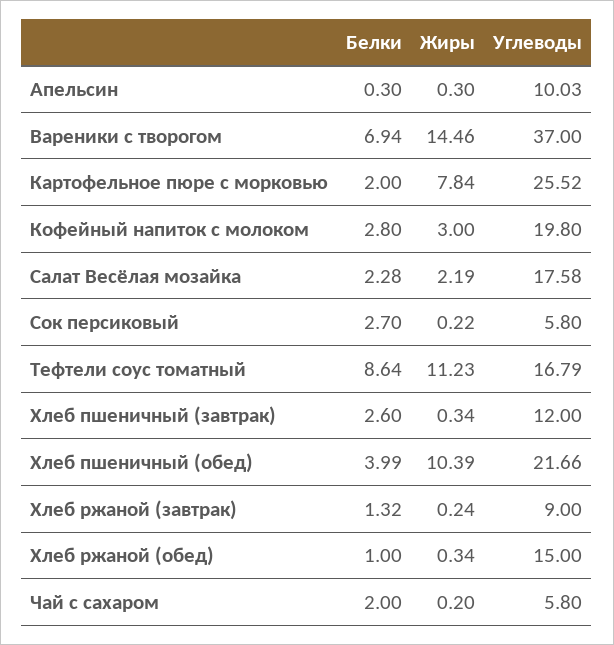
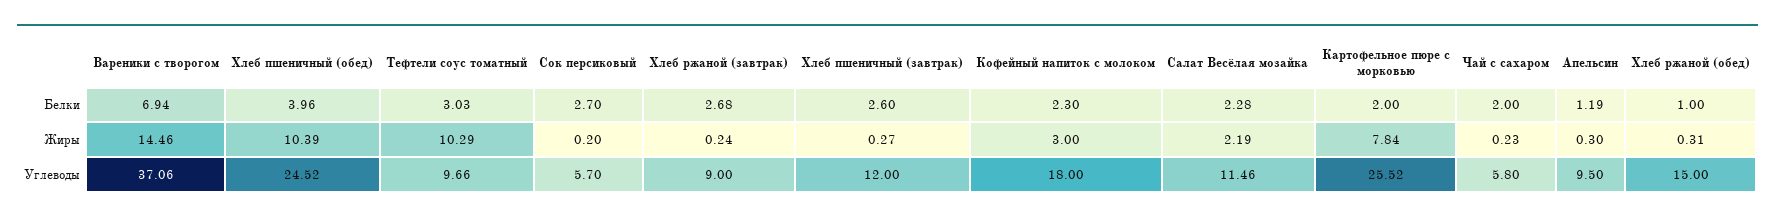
Белки, Апельсин: 0.3 -> 1.19
Углеводы, Апельсин: 10.03 -> 9.5
Углеводы, Вареники с творогом: 37 -> 37.06
Белки, Кофейный напиток с молоком: 2.8 -> 2.3
Углеводы, Кофейный напиток с молоком: 19.8 -> 18
Углеводы, Салат Весёлая мозайка: 17.58 -> 11.46
Жиры, Сок персиковый: 0.22 -> 0.2
Углеводы, Сок персиковый: 5.8 -> 5.7
Белки, Тефтели соус томатный: 8.64 -> 3.03
Жиры, Тефтели соус томатный: 11.23 -> 10.29
Углеводы, Тефтели соус томатный: 16.79 -> 9.66
Жиры, Хлеб пшеничный (завтрак): 0.34 -> 0.27
Белки, Хлеб пшеничный (обед): 3.99 -> 3.96
Углеводы, Хлеб пшеничный (обед): 21.66 -> 24.52
Белки, Хлеб ржаной (завтрак): 1.32 -> 2.68
Жиры, Хлеб ржаной (обед): 0.34 -> 0.31
Жиры, Чай с сахаром: 0.2 -> 0.23

